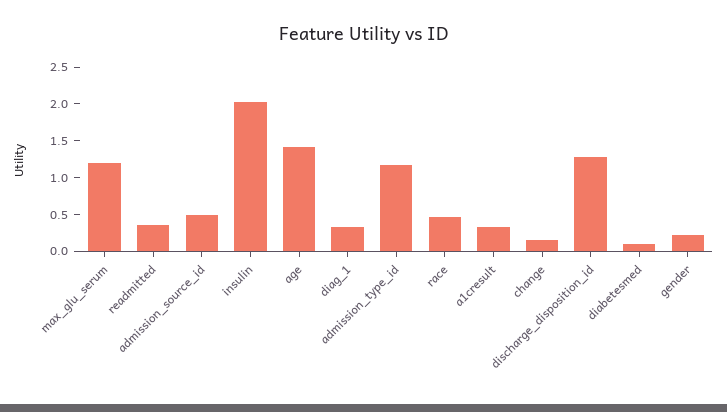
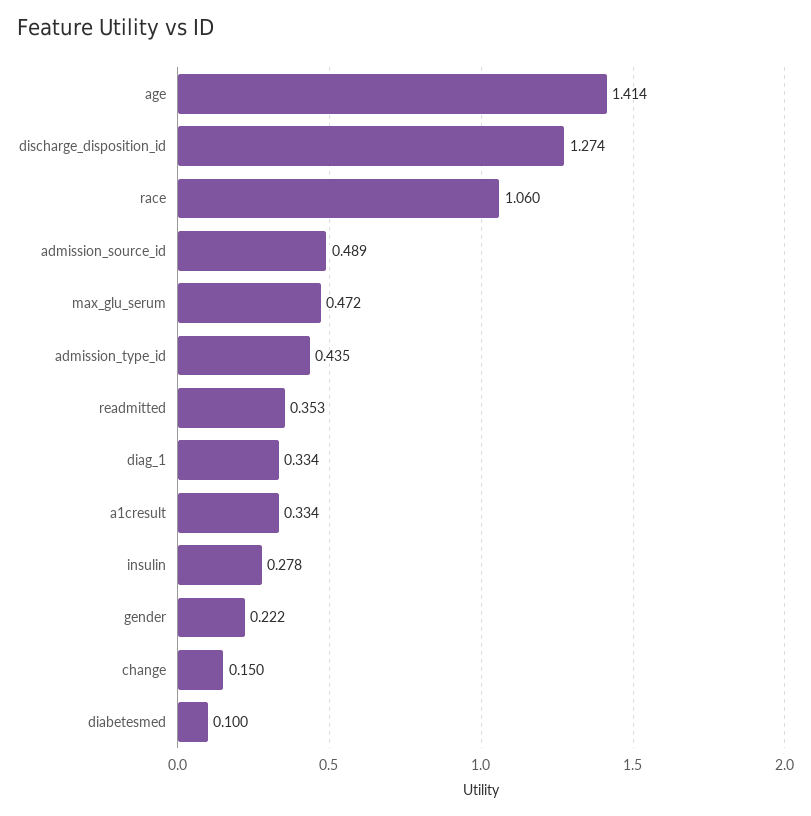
max_glu_serum: 1.25 -> 0.472
insulin: 2 -> 0.278
admission_type_id: 1.25 -> 0.435
race: 0.5 -> 1.06

